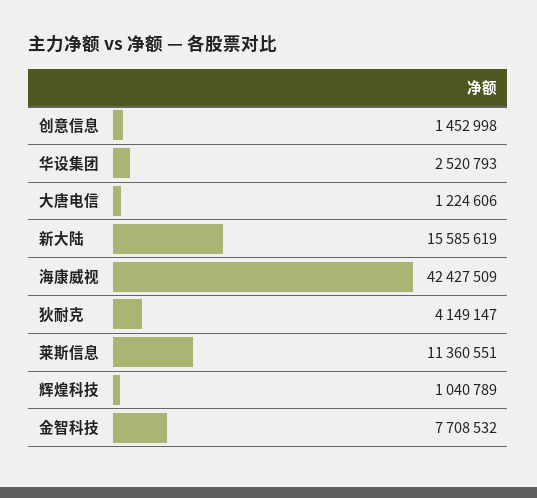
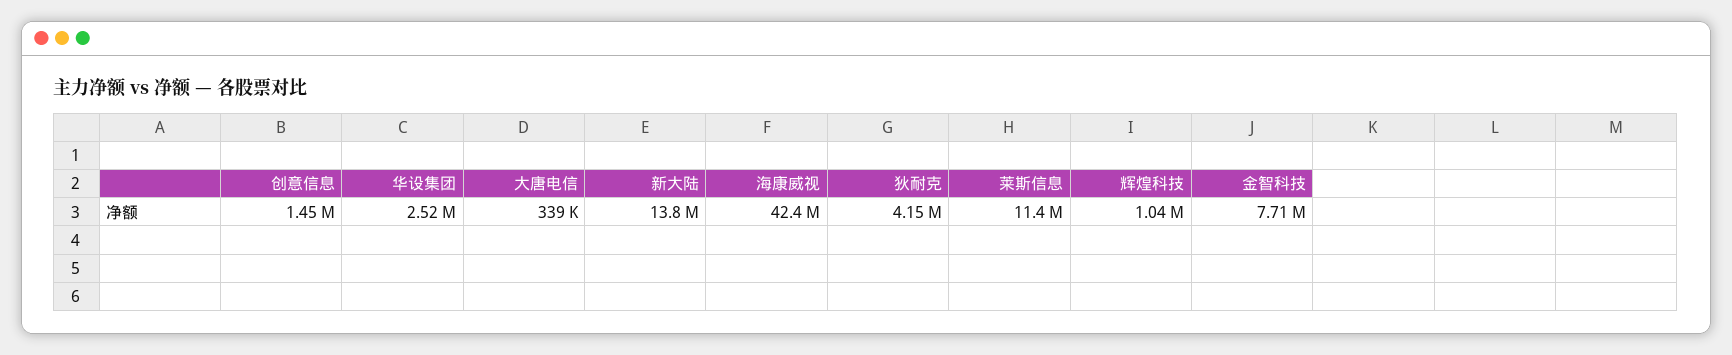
大唐电信: 1224606 -> 339000
新大陆: 15585619 -> 13800000

